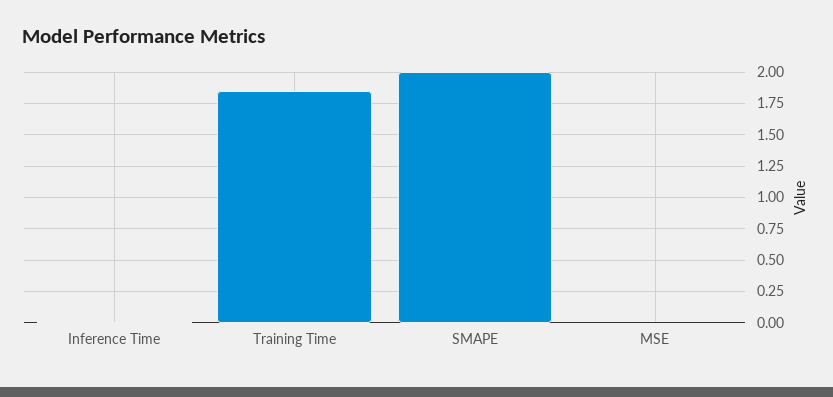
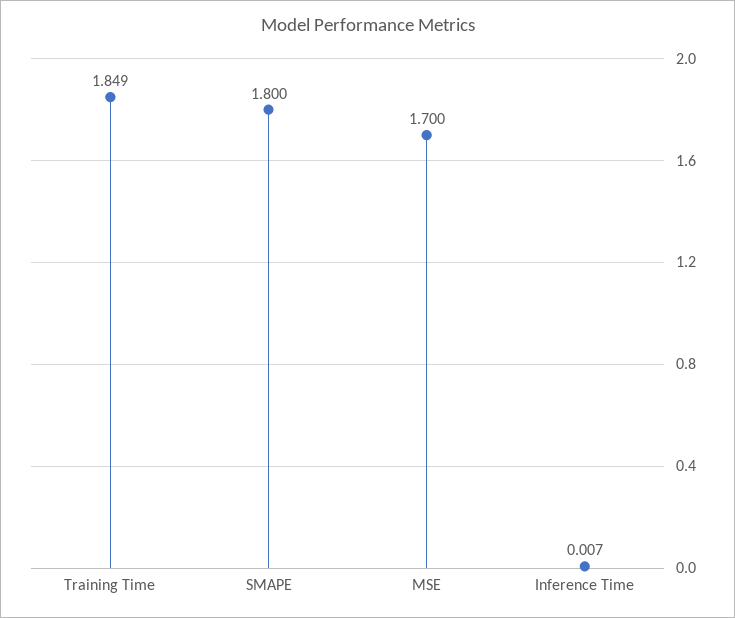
SMAPE: 2 -> 1.8
MSE: 0 -> 1.7

